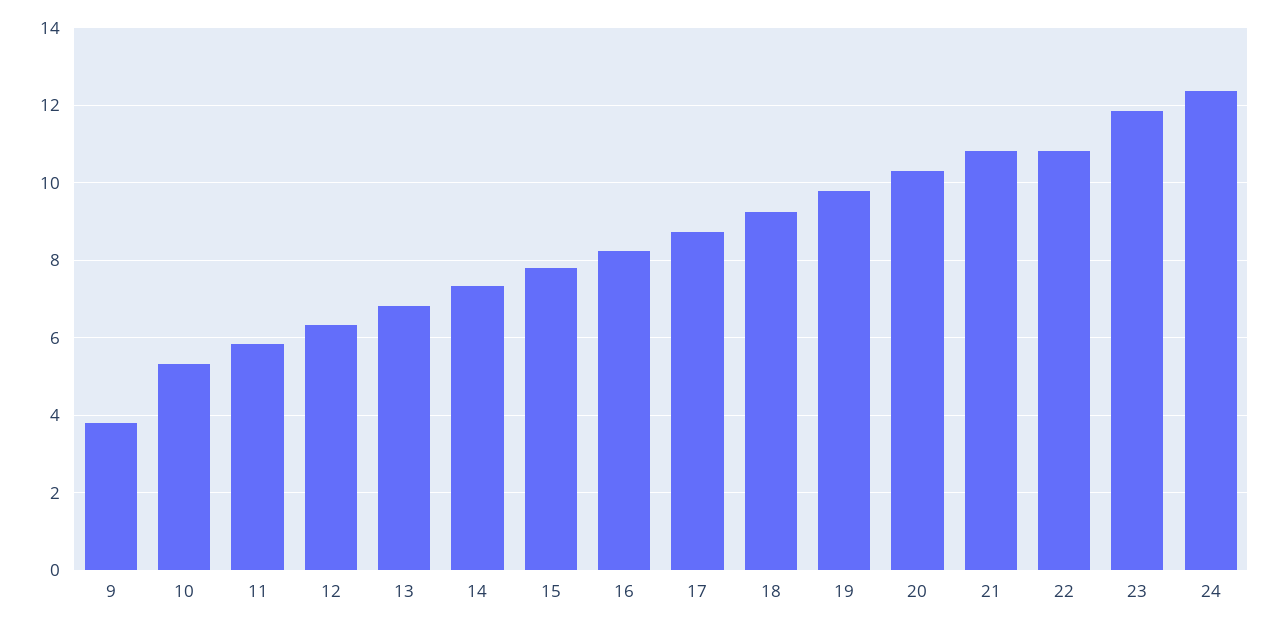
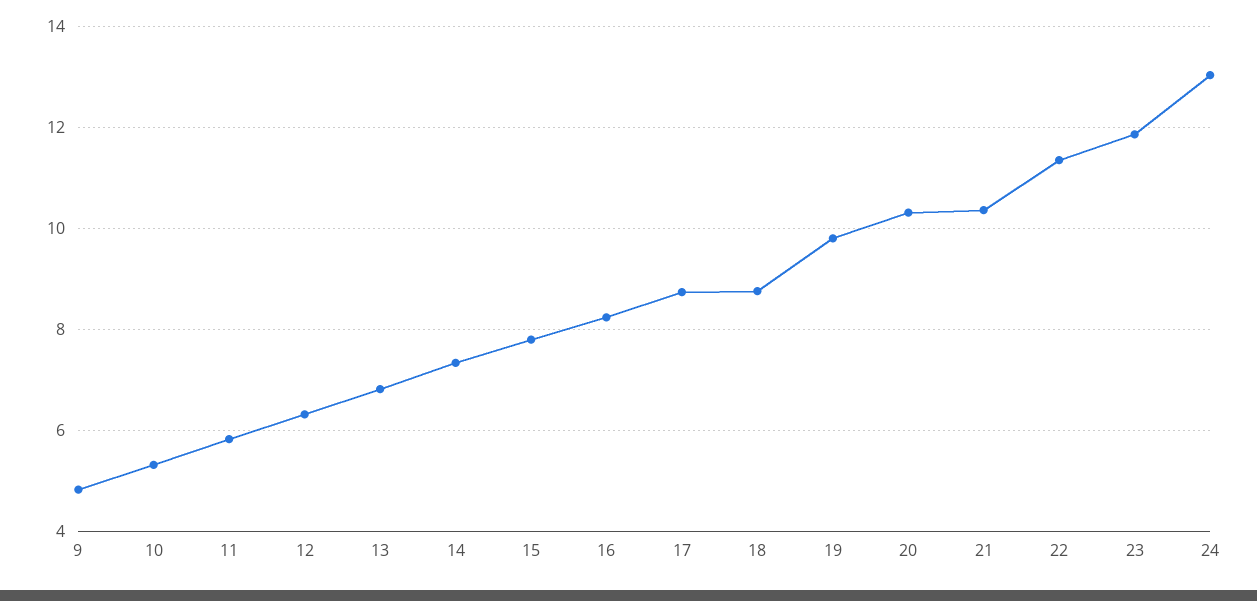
9: 3.8 -> 4.8
18: 9.2 -> 8.8
21: 10.8 -> 10.4
22: 10.8 -> 11.4
24: 12.4 -> 13

